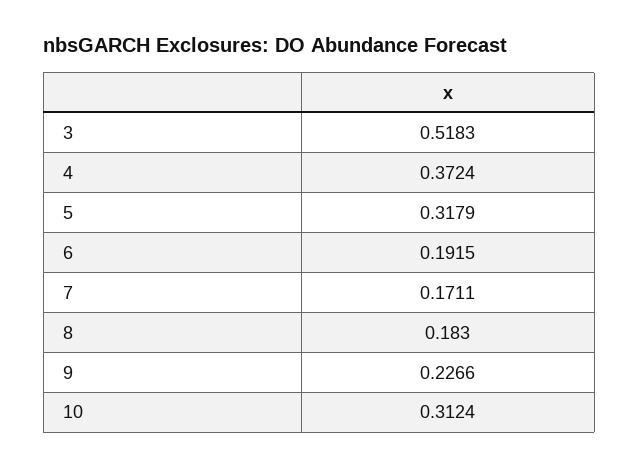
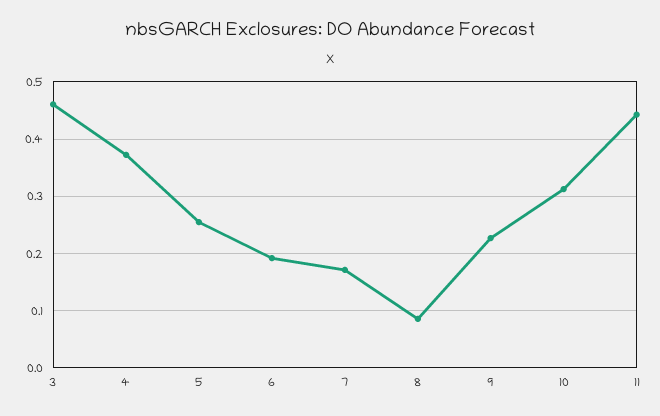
3: 0.5183 -> 0.46
5: 0.3179 -> 0.26
8: 0.183 -> 0.08
11: none -> 0.44

